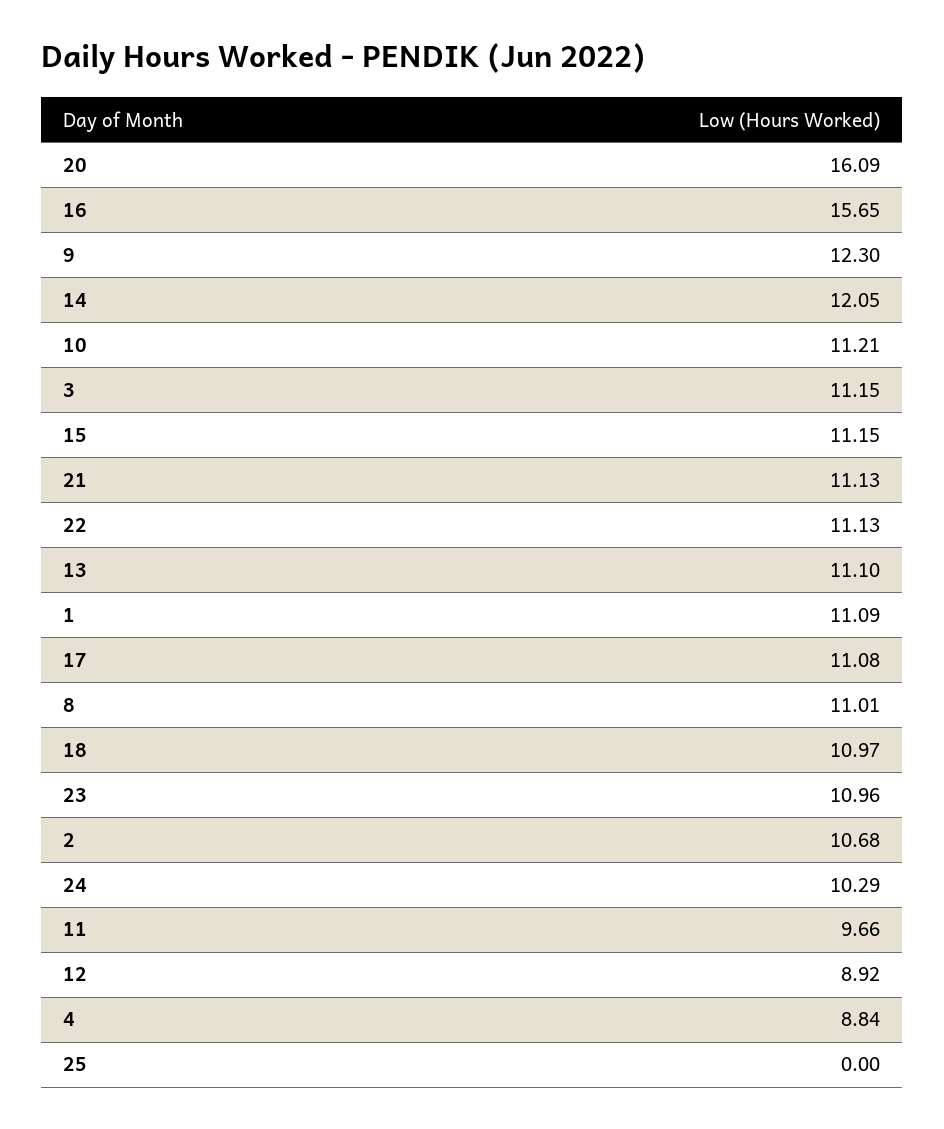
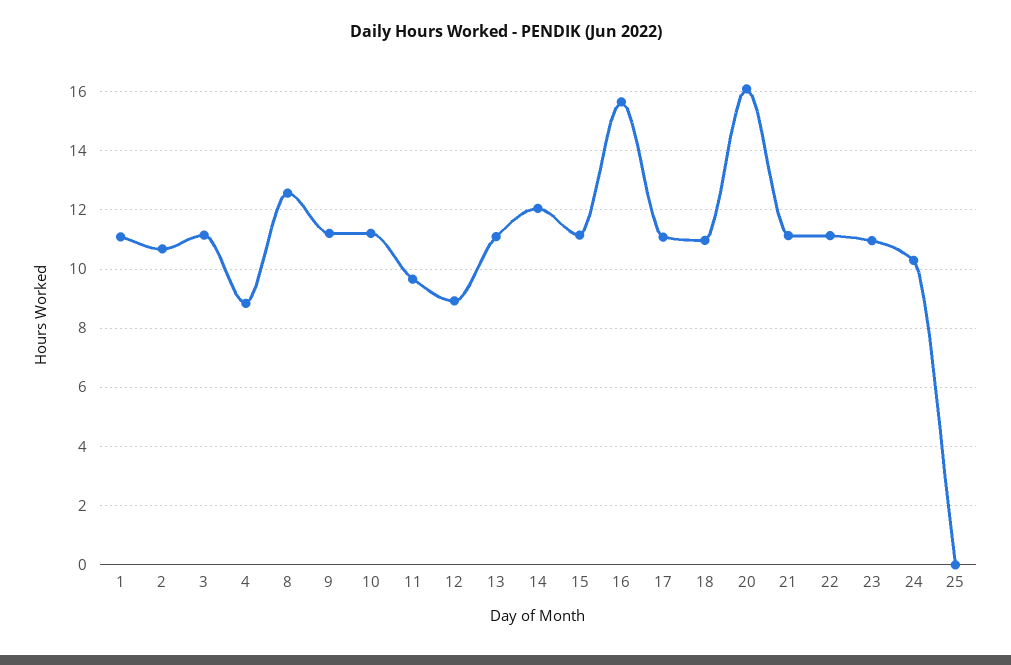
9: 12.3 -> 11.25
8: 11.01 -> 12.5

